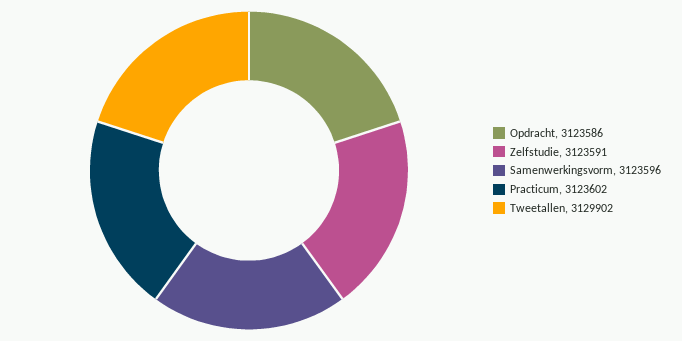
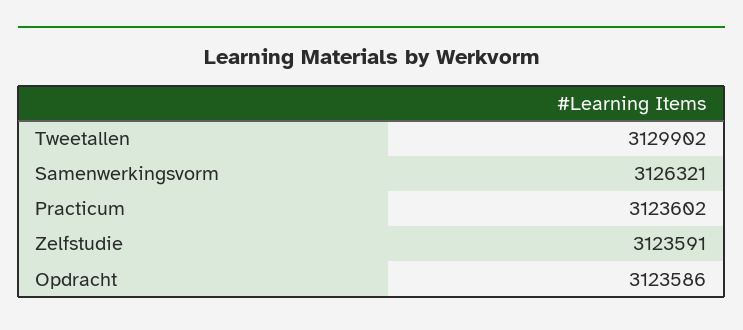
Samenwerkingsvorm: 3123596 -> 3126321

